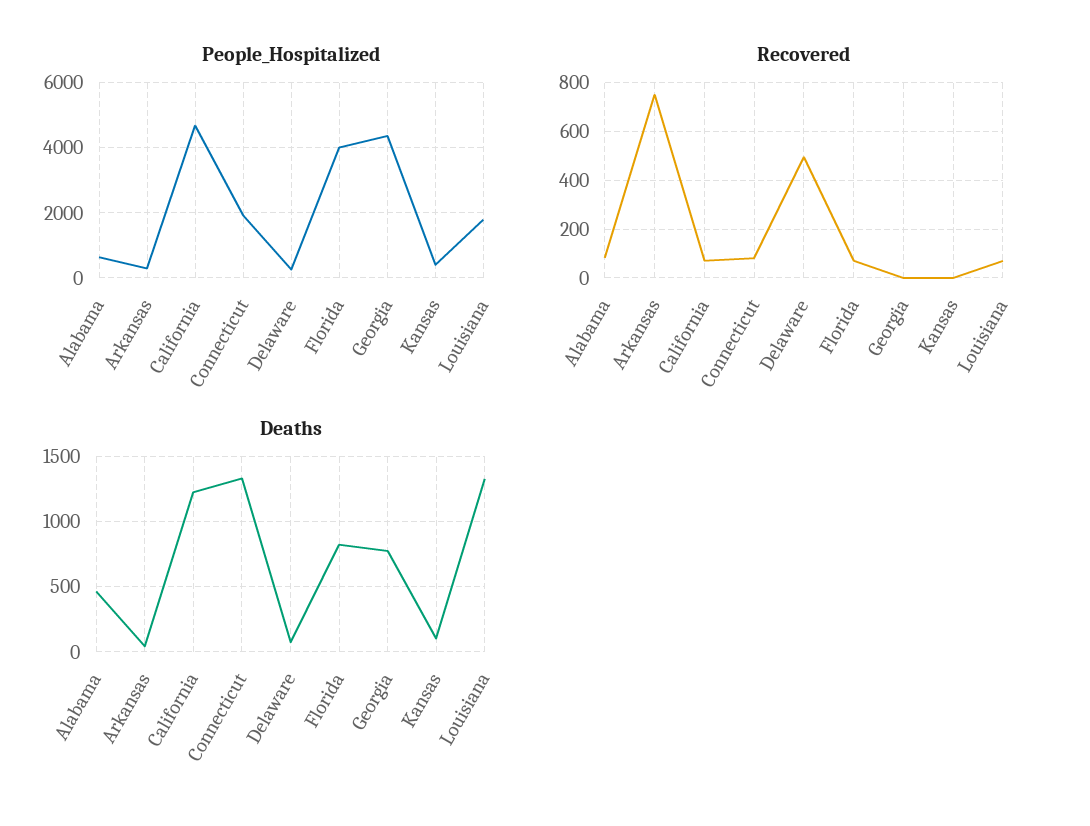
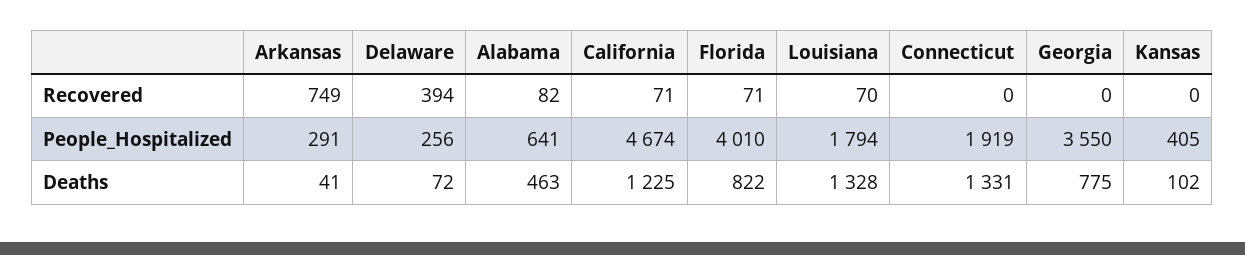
People_Hospitalized, Georgia: 4400 -> 3550
Recovered, Connecticut: 75 -> 0
Recovered, Delaware: 500 -> 394

